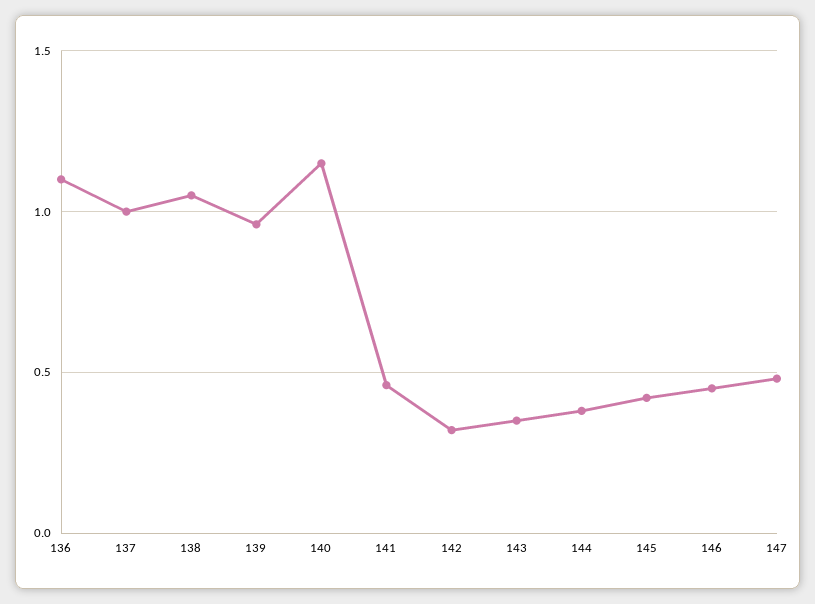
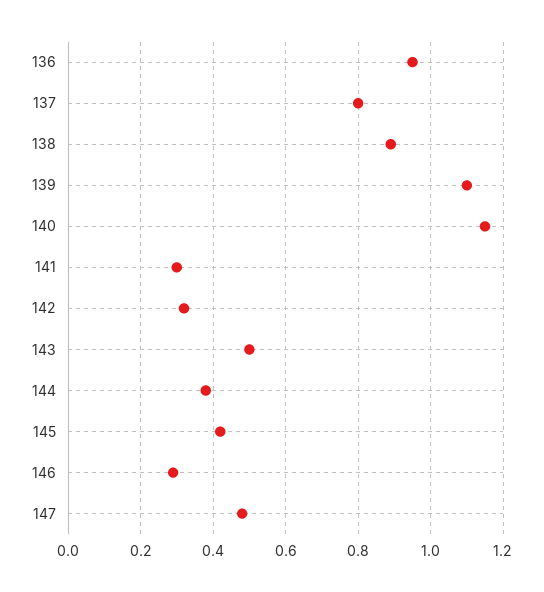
136: 1.1 -> 0.95
137: 1 -> 0.8
138: 1.05 -> 0.9
139: 0.95 -> 1.1
141: 0.45 -> 0.3
143: 0.35 -> 0.5
146: 0.45 -> 0.3

